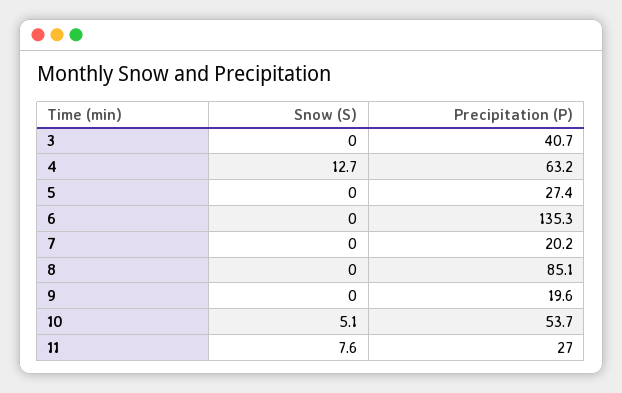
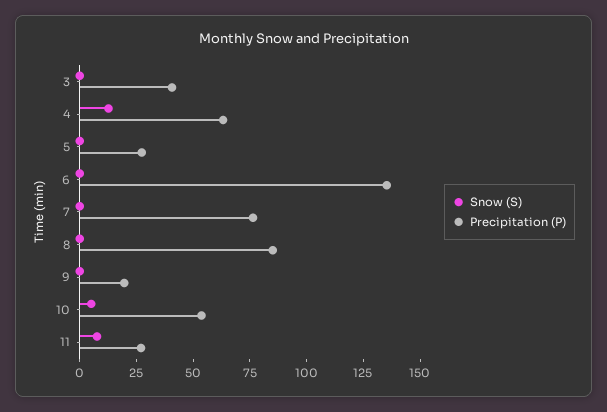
Precipitation (P), 7: 20.2 -> 75

